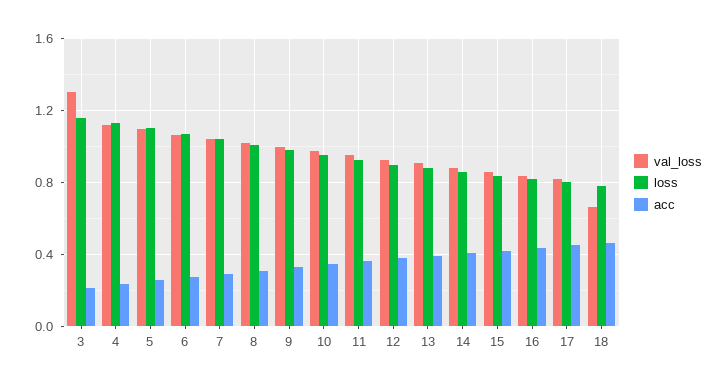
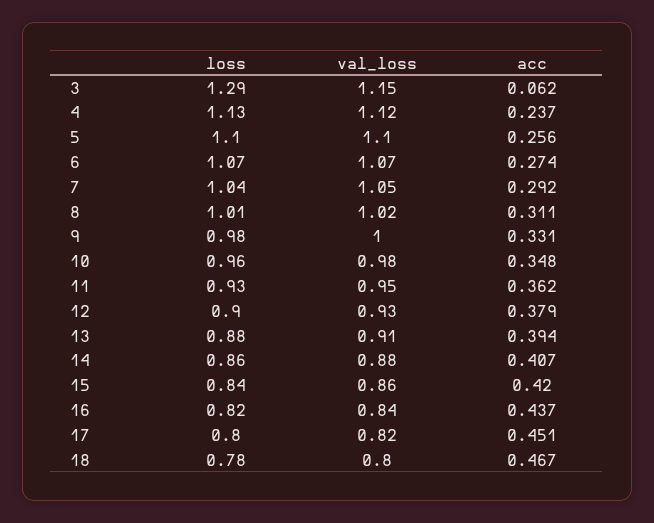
val_loss, 3: 1.3 -> 1.15
loss, 3: 1.15 -> 1.29
acc, 3: 0.2 -> 0.062
val_loss, 18: 0.65 -> 0.8

